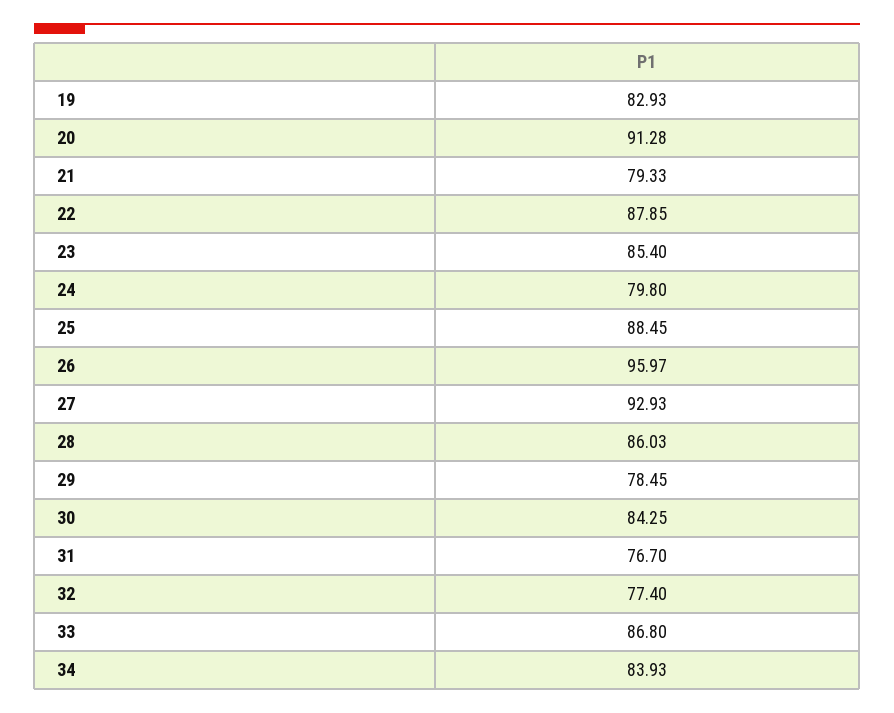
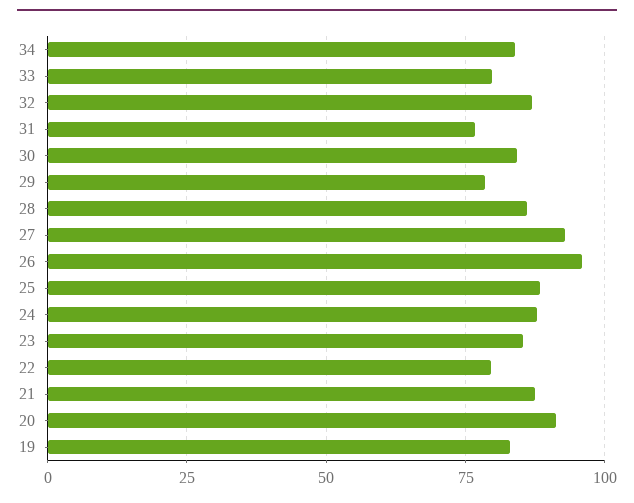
21: 79.33 -> 87.5
22: 87.85 -> 80
24: 79.8 -> 87.5
32: 77.4 -> 87.5
33: 86.8 -> 80

